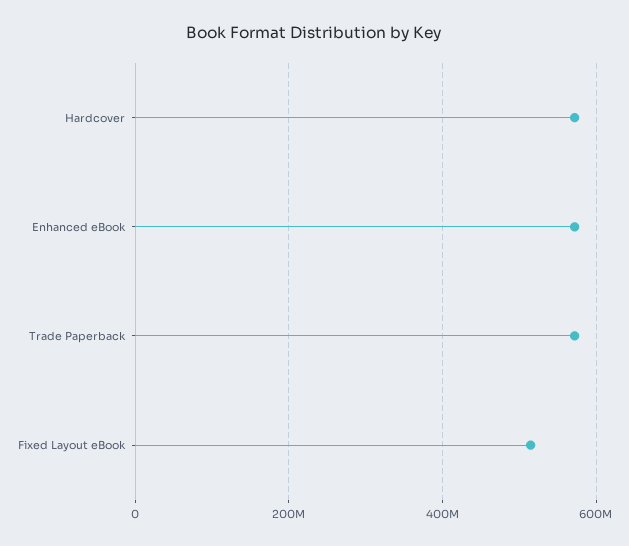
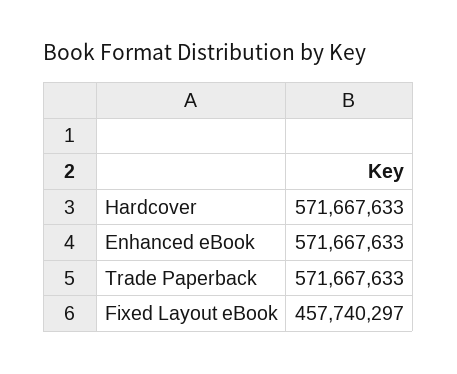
Fixed Layout eBook: 520000000 -> 457740297

